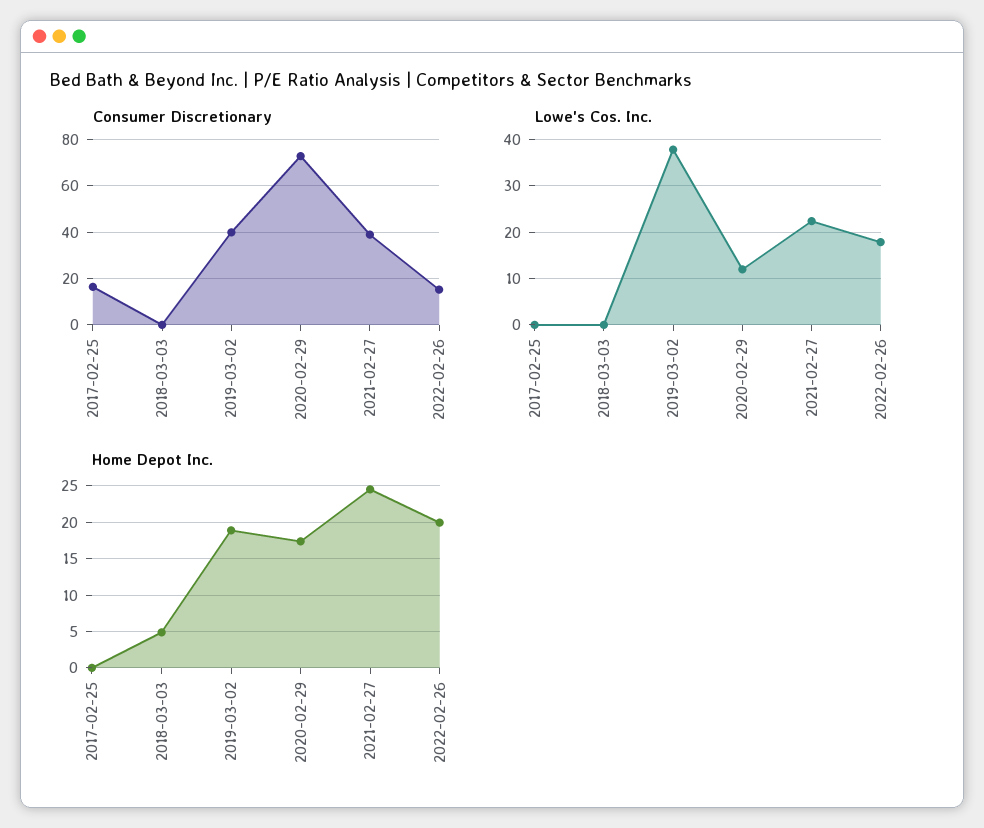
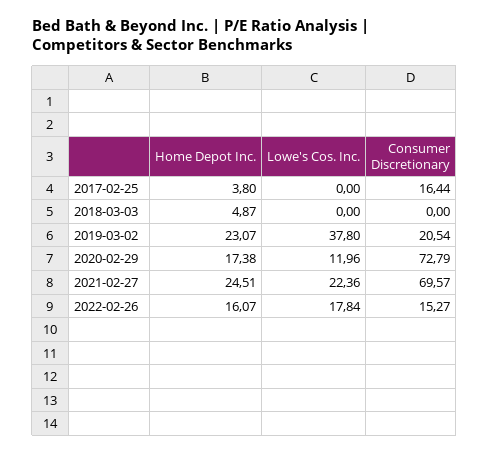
Consumer Discretionary, 2019-03-02: 40 -> 20.54
Consumer Discretionary, 2021-02-27: 40 -> 69.57
Home Depot Inc., 2017-02-25: 0 -> 3.8
Home Depot Inc., 2019-03-02: 19 -> 23.07
Home Depot Inc., 2022-02-26: 20 -> 16.07

